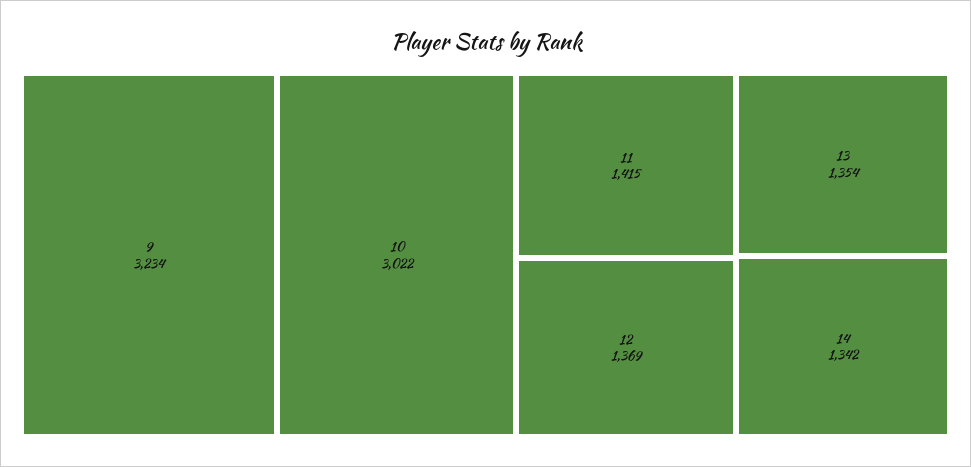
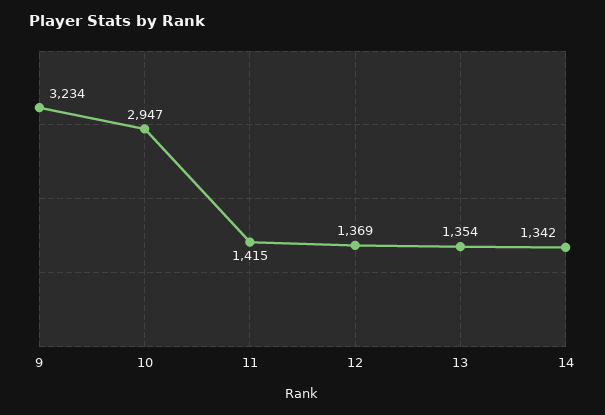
10: 3022 -> 2947

